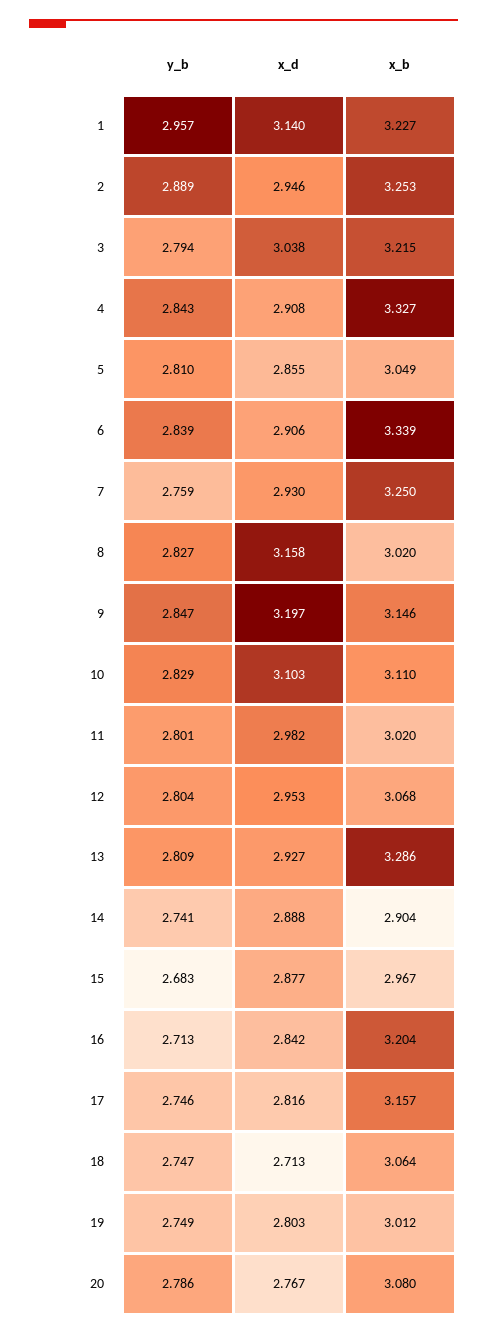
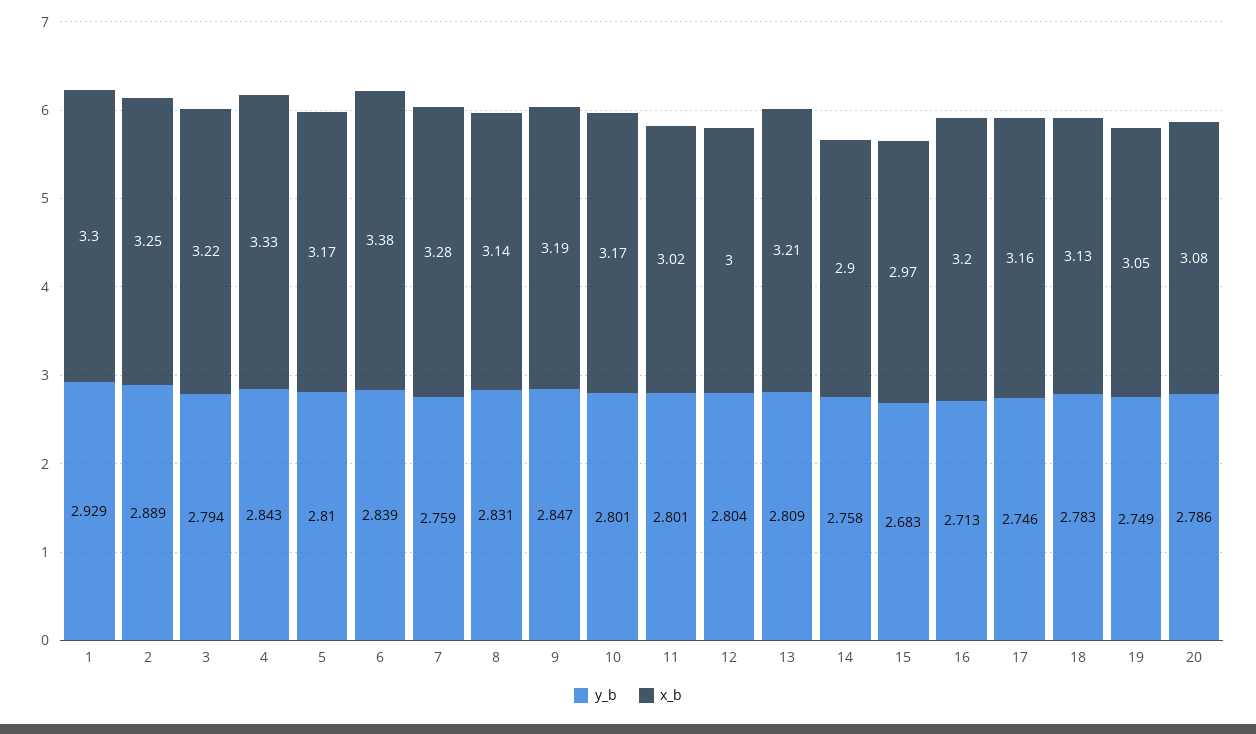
y_b, 1: 2.957 -> 2.929
x_d, 1: 3.14 -> none
x_b, 1: 3.227 -> 3.3
x_d, 2: 2.946 -> none
x_d, 3: 3.038 -> none
x_d, 4: 2.908 -> none
x_d, 5: 2.855 -> none
x_b, 5: 3.049 -> 3.17
x_d, 6: 2.906 -> none
x_b, 6: 3.339 -> 3.38
x_d, 7: 2.93 -> none
x_b, 7: 3.25 -> 3.28
y_b, 8: 2.827 -> 2.831
x_d, 8: 3.158 -> none
x_b, 8: 3.02 -> 3.14
x_d, 9: 3.197 -> none
x_b, 9: 3.146 -> 3.19
y_b, 10: 2.829 -> 2.801
x_d, 10: 3.103 -> none
x_b, 10: 3.11 -> 3.17
x_d, 11: 2.982 -> none
x_d, 12: 2.953 -> none
x_b, 12: 3.068 -> 3
x_d, 13: 2.927 -> none
x_b, 13: 3.286 -> 3.21
y_b, 14: 2.741 -> 2.758
x_d, 14: 2.888 -> none
x_d, 15: 2.877 -> none
x_d, 16: 2.842 -> none
x_d, 17: 2.816 -> none
y_b, 18: 2.747 -> 2.783
x_d, 18: 2.713 -> none
x_b, 18: 3.064 -> 3.13
x_d, 19: 2.803 -> none
x_b, 19: 3.012 -> 3.05
x_d, 20: 2.767 -> none

